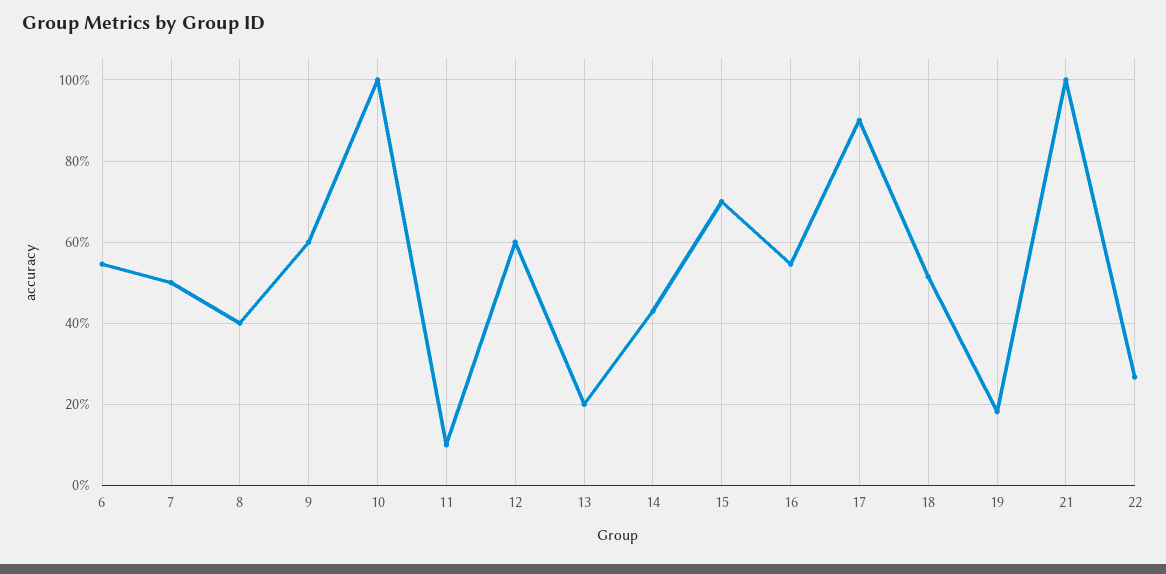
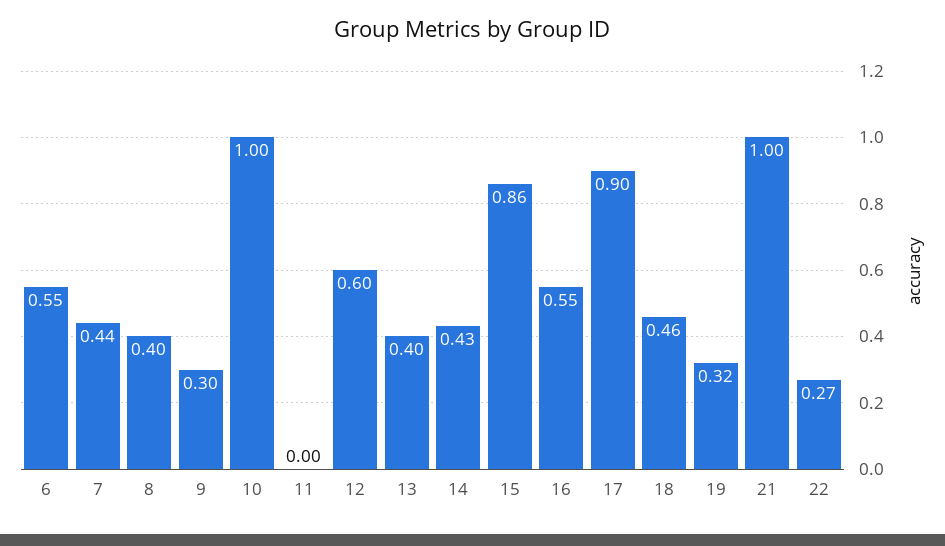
7: 0.5 -> 0.44
9: 0.6 -> 0.3
11: 0.1 -> 0
13: 0.2 -> 0.4
15: 0.7 -> 0.86
18: 0.52 -> 0.46
19: 0.18 -> 0.32

